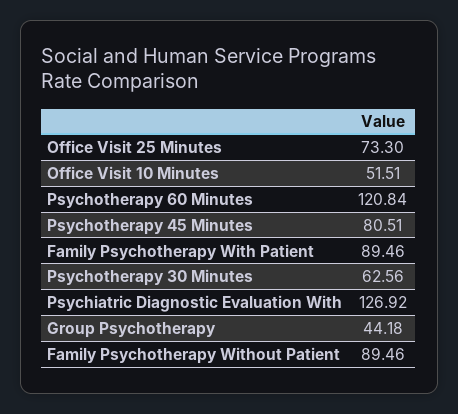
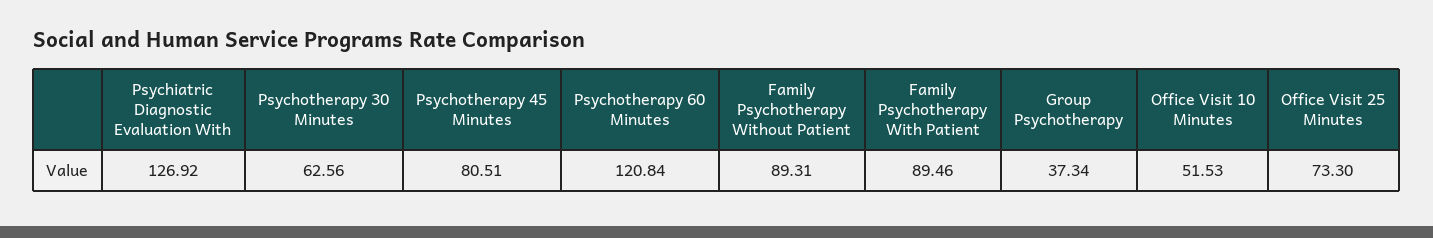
Office Visit 10 Minutes: 51.51 -> 51.53
Group Psychotherapy: 44.18 -> 37.34
Family Psychotherapy Without Patient: 89.46 -> 89.31

